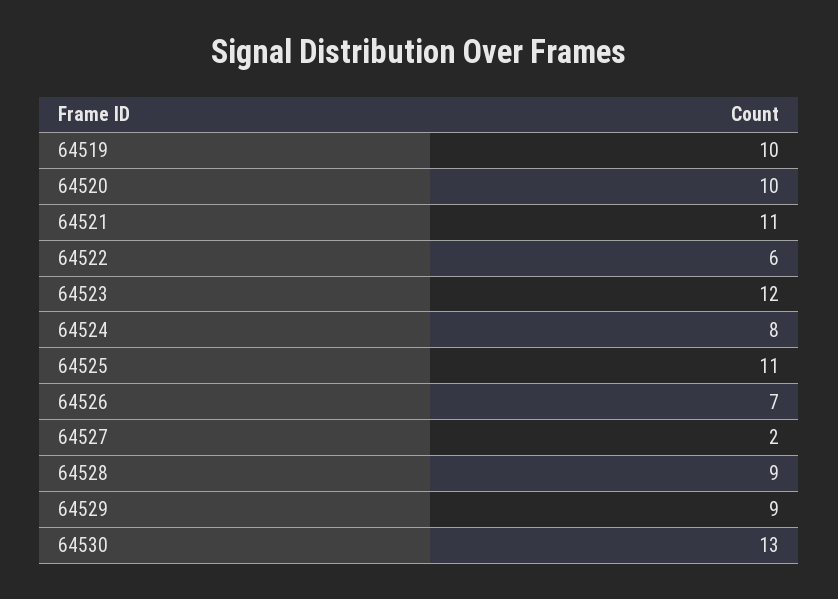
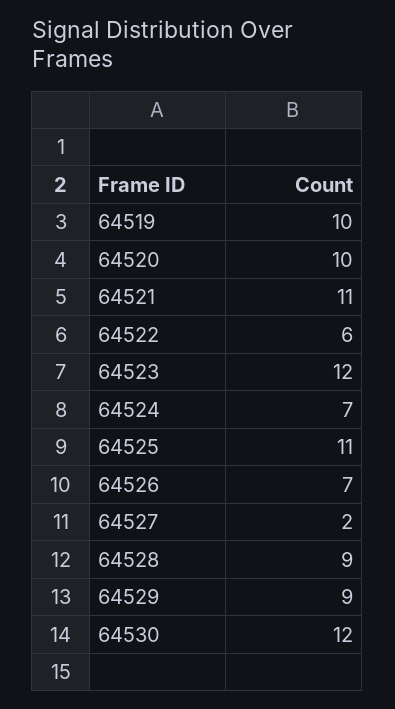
64524: 8 -> 7
64530: 13 -> 12

